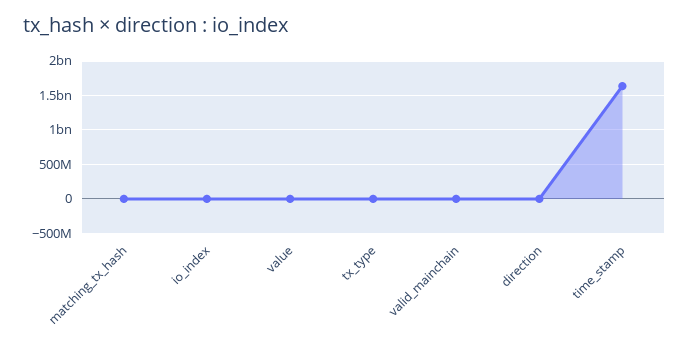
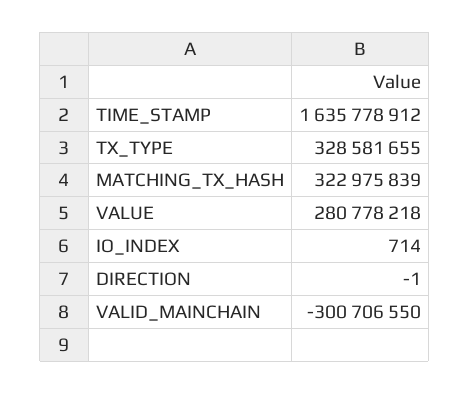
matching_tx_hash: 0 -> 322975839
value: 0 -> 280778218
tx_type: 0 -> 328581655
valid_mainchain: 0 -> -300706550

